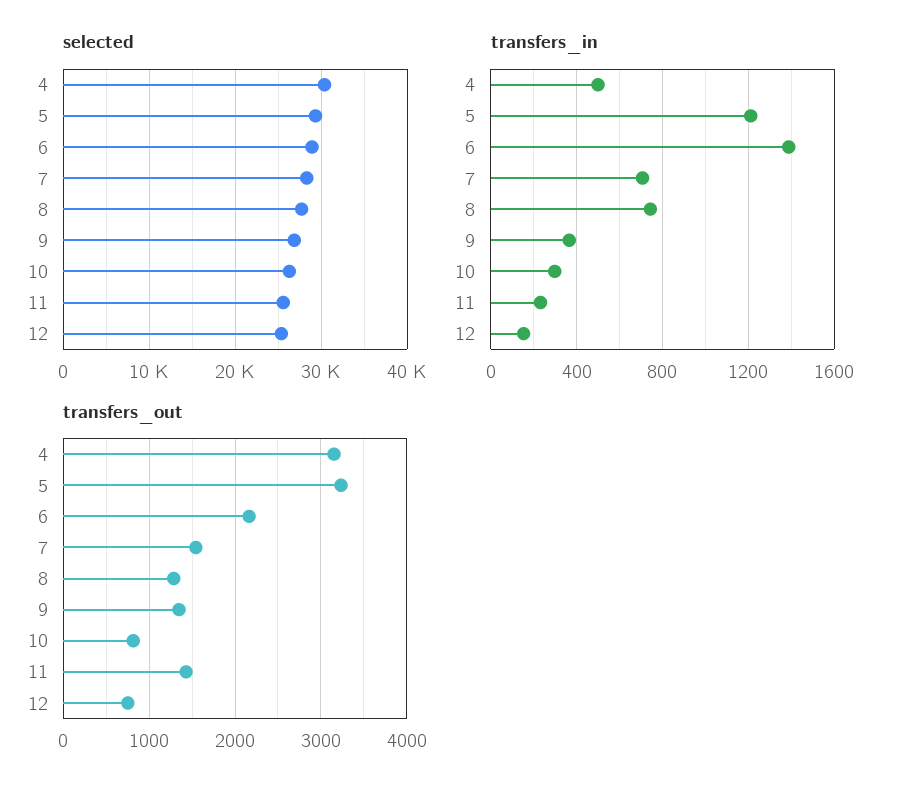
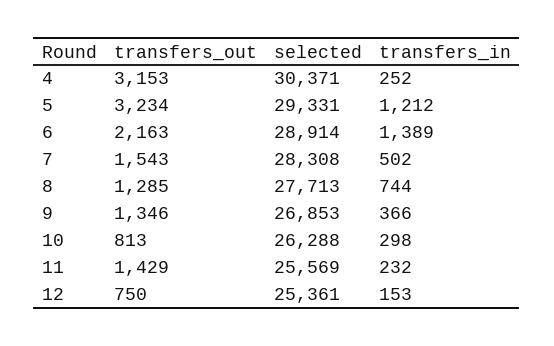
transfers_in, 4: 500 -> 252
transfers_in, 7: 700 -> 502

